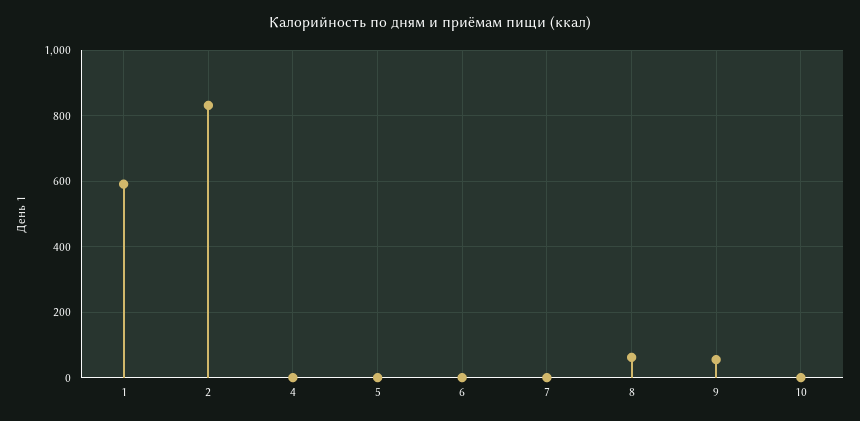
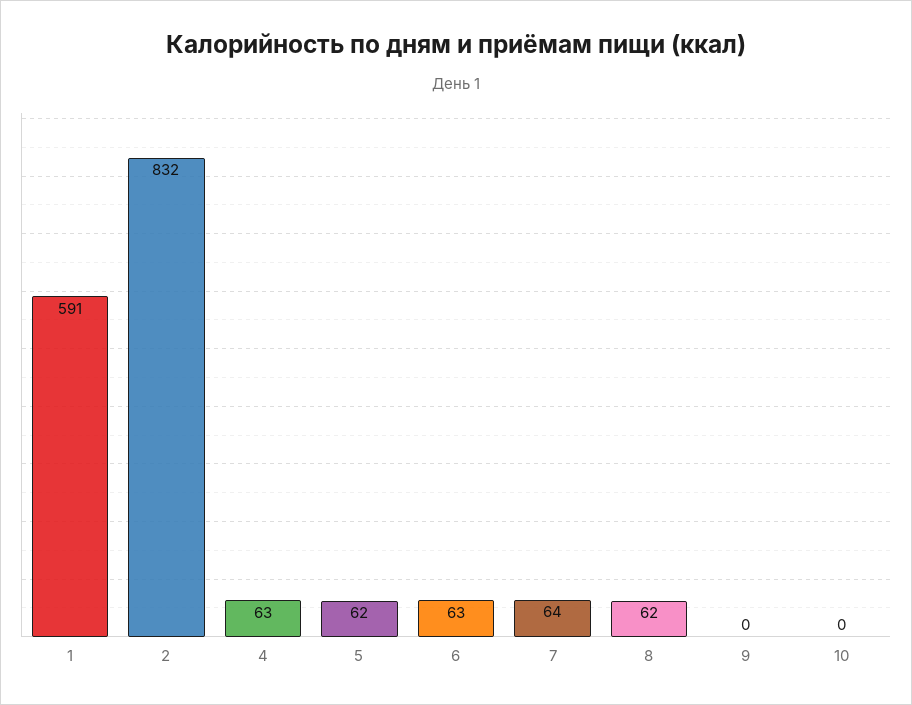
4: 0 -> 63
5: 0 -> 62
6: 0 -> 63
7: 0 -> 64
9: 60 -> 0

